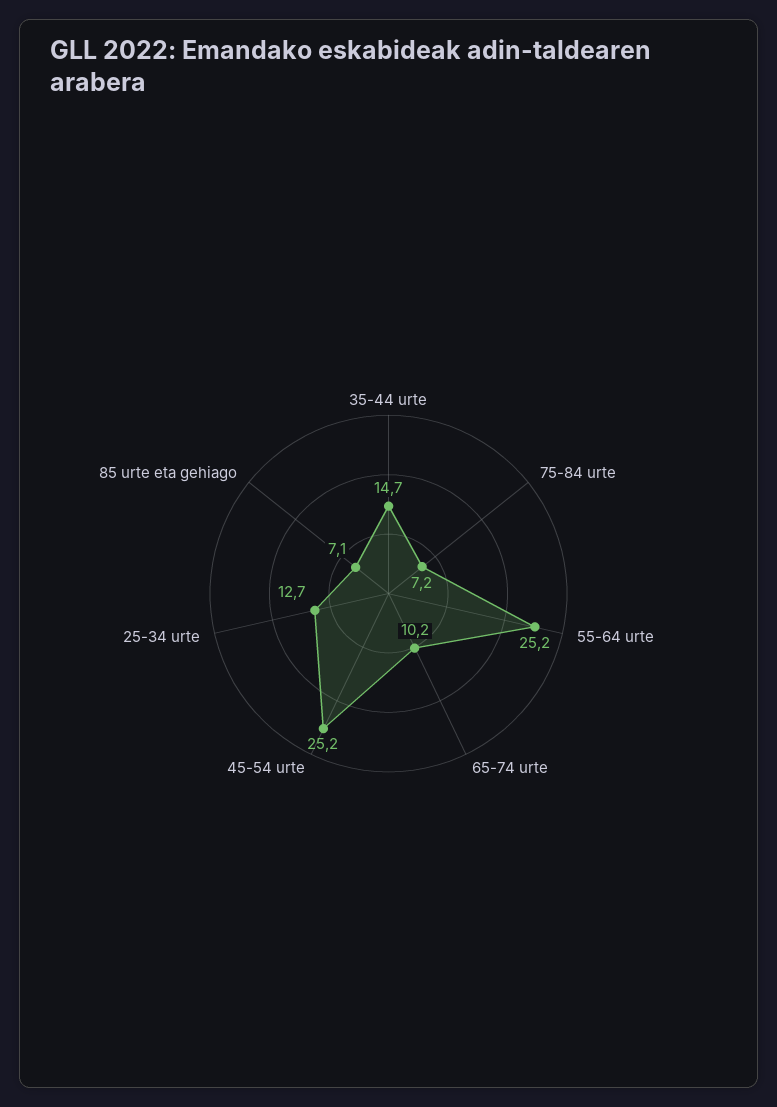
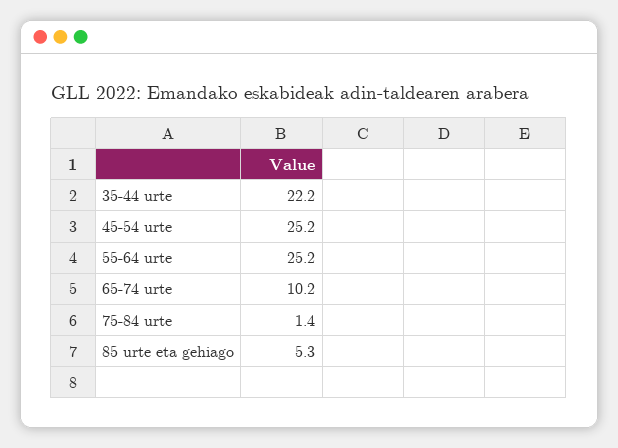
35-44 urte: 14.7 -> 22.2
75-84 urte: 7.2 -> 1.4
25-34 urte: 12.7 -> none
85 urte eta gehiago: 7.1 -> 5.3

